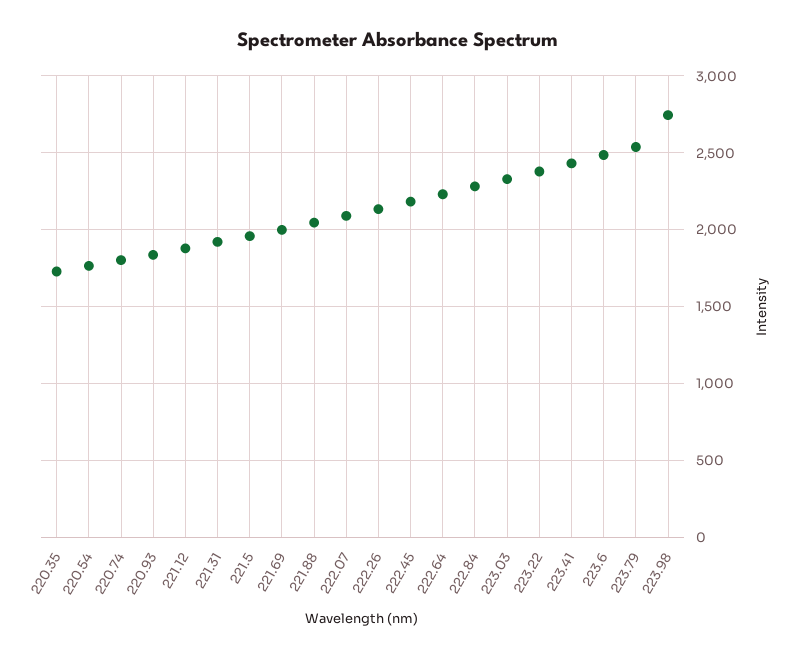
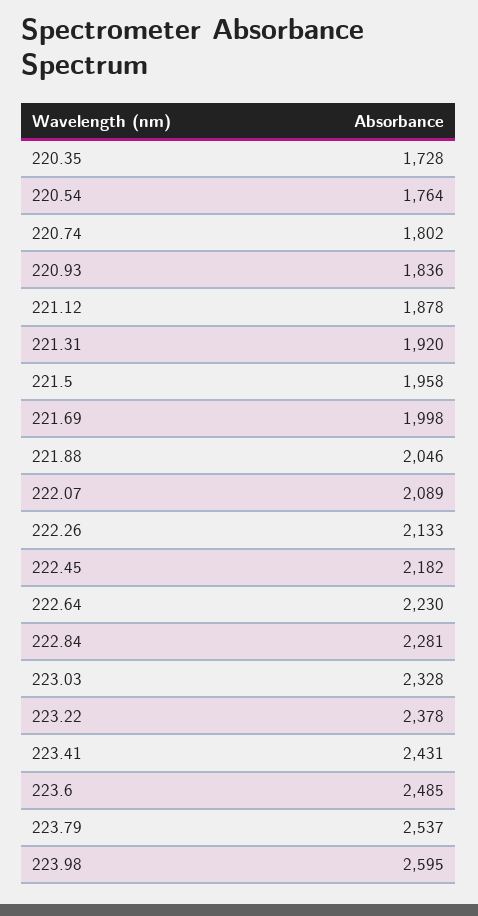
223.98: 2750 -> 2595

